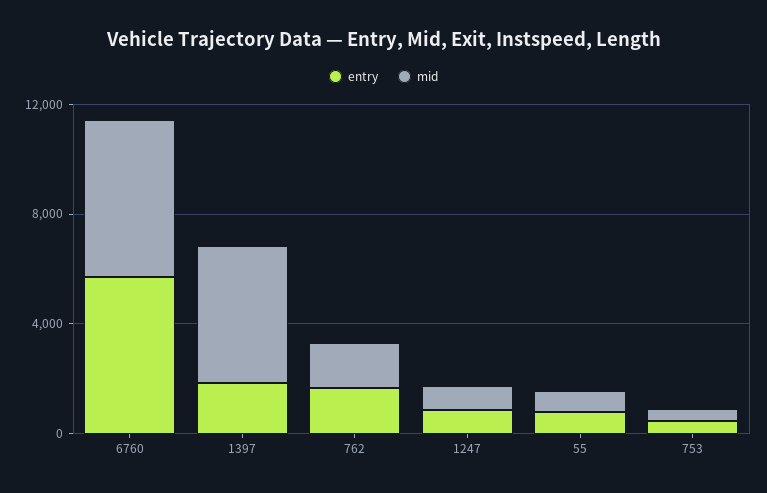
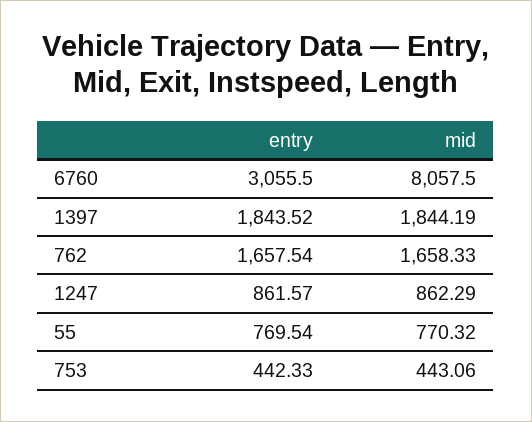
entry, 6760: 6000 -> 3055.5
mid, 6760: 6000 -> 8057.5
mid, 1397: 5000 -> 1844.19

